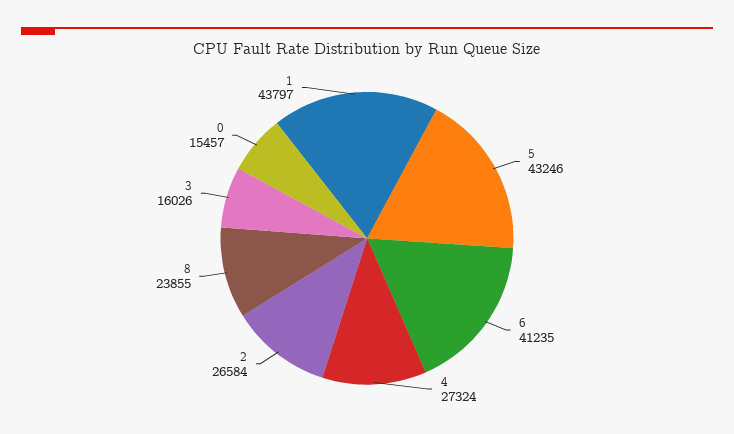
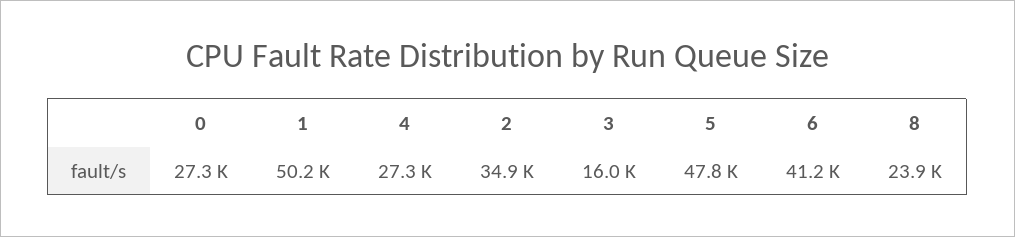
5: 43246 -> 47800
2: 26584 -> 34900
0: 15457 -> 27300
1: 43797 -> 50200

